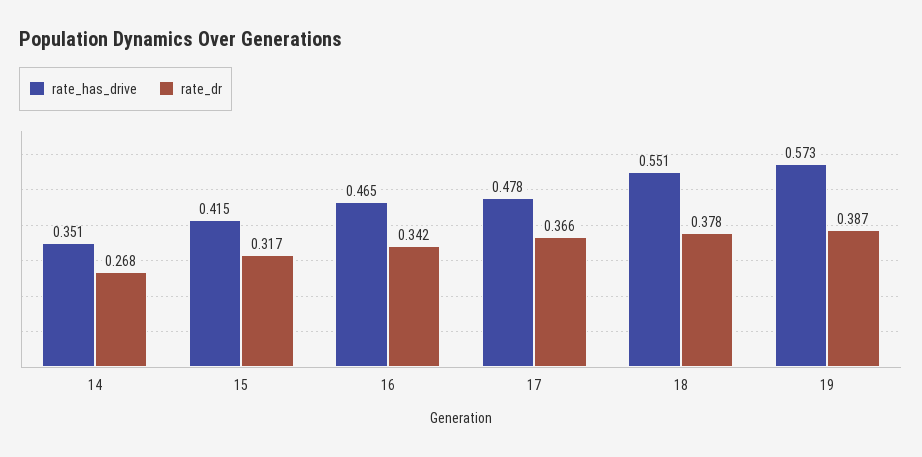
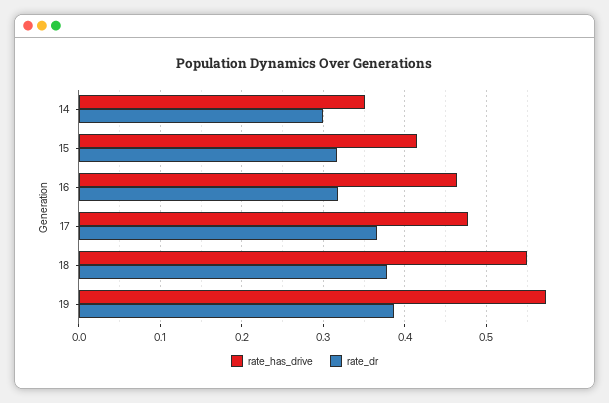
rate_dr, 14: 0.268 -> 0.3
rate_dr, 16: 0.342 -> 0.32

